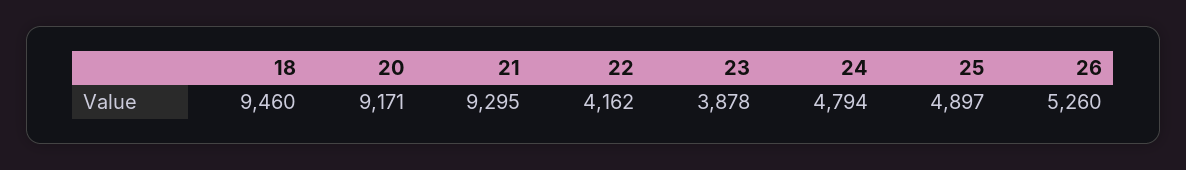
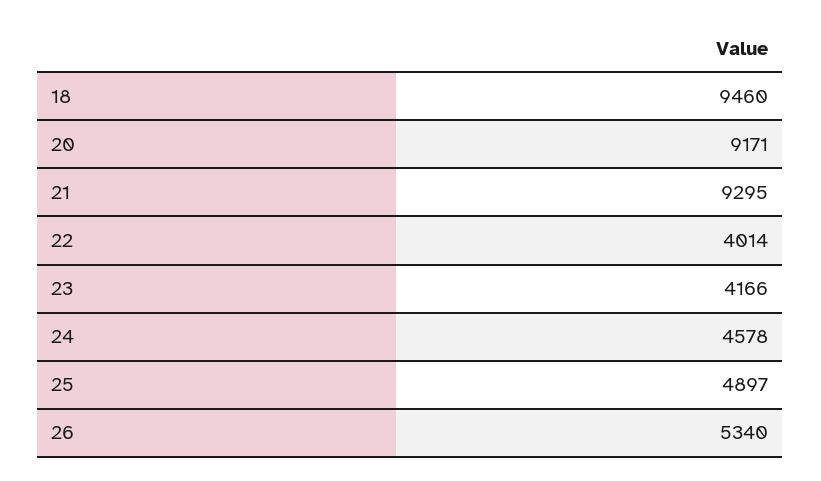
22: 4162 -> 4014
23: 3878 -> 4166
24: 4794 -> 4578
26: 5260 -> 5340

